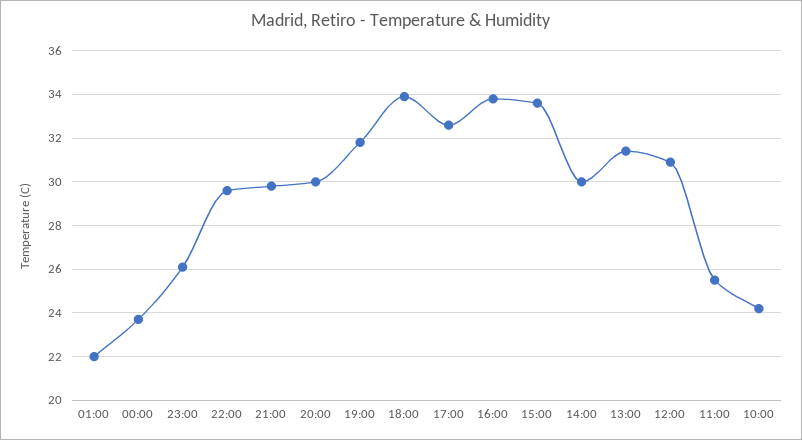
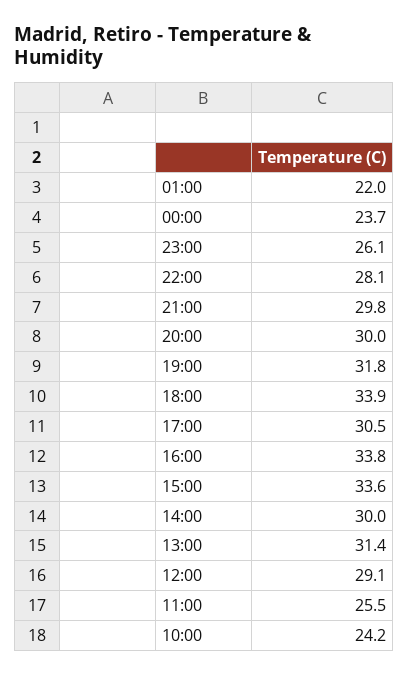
22:00: 29.5 -> 28.1
17:00: 32.5 -> 30.5
12:00: 31 -> 29.1

